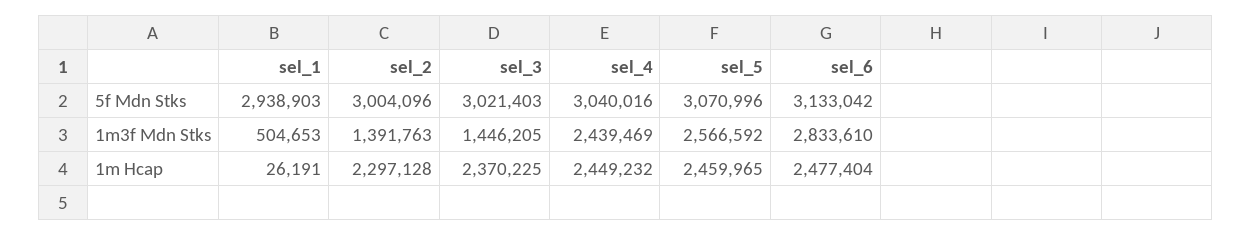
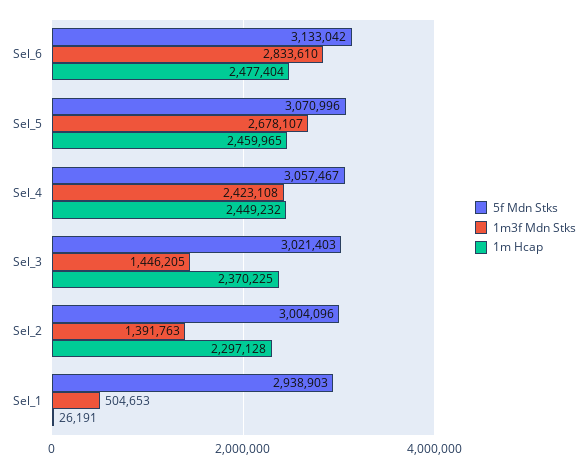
5f Mdn Stks, sel_4: 3040016 -> 3057467
1m3f Mdn Stks, sel_4: 2439469 -> 2423108
1m3f Mdn Stks, sel_5: 2566592 -> 2678107

